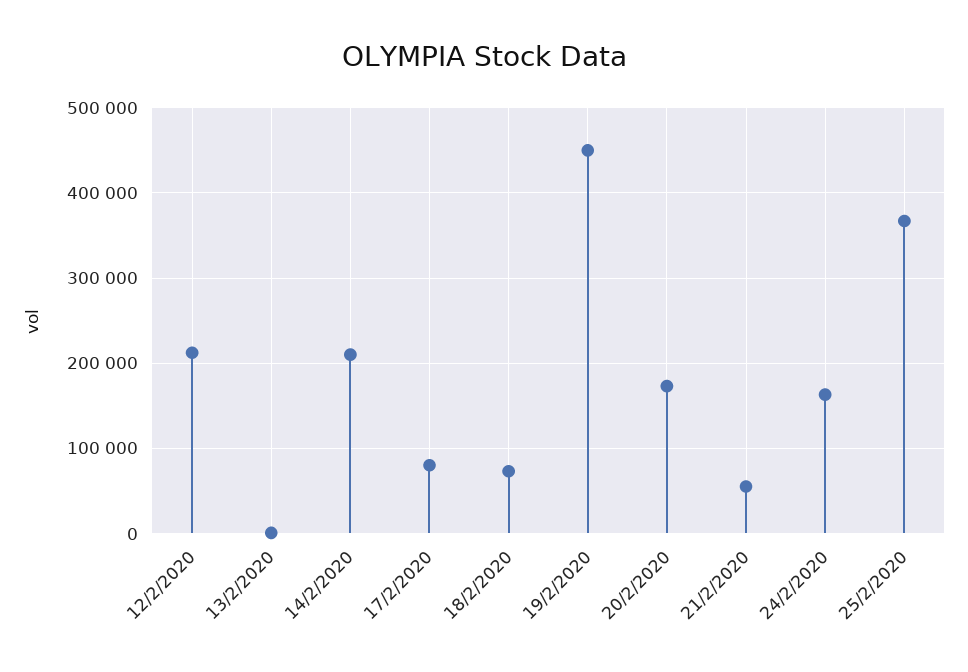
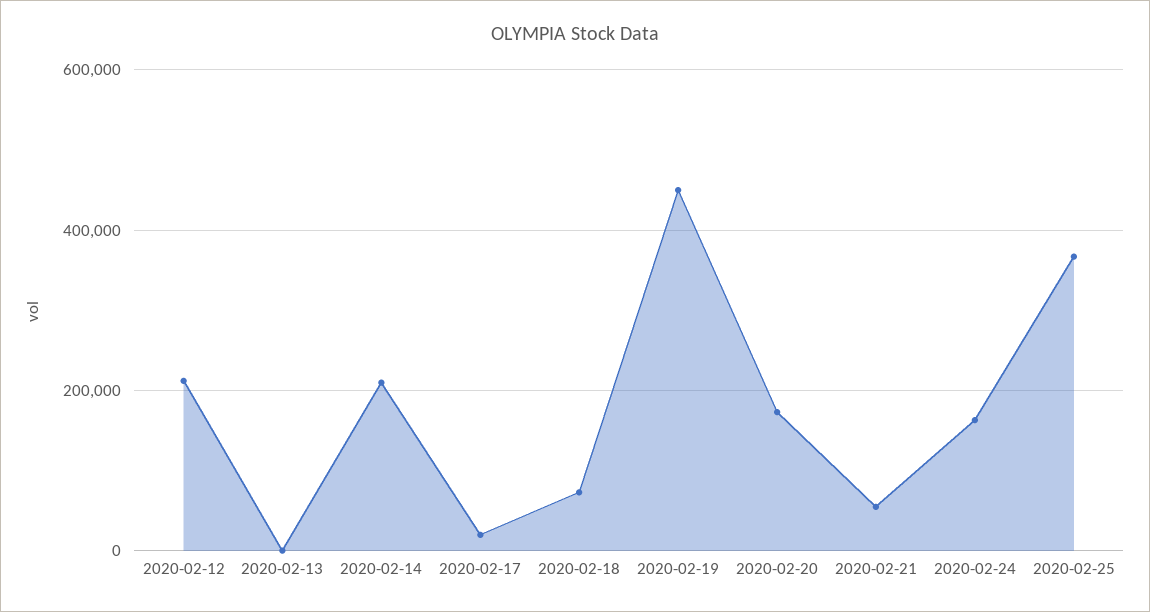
17/2/2020: 80000 -> 20000

